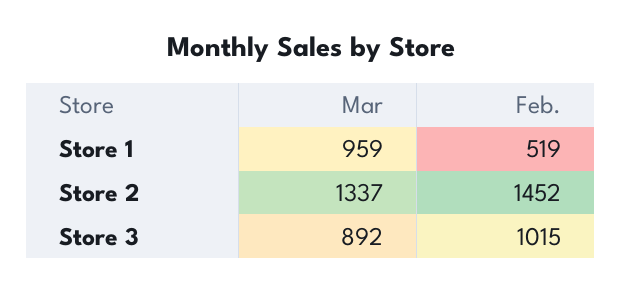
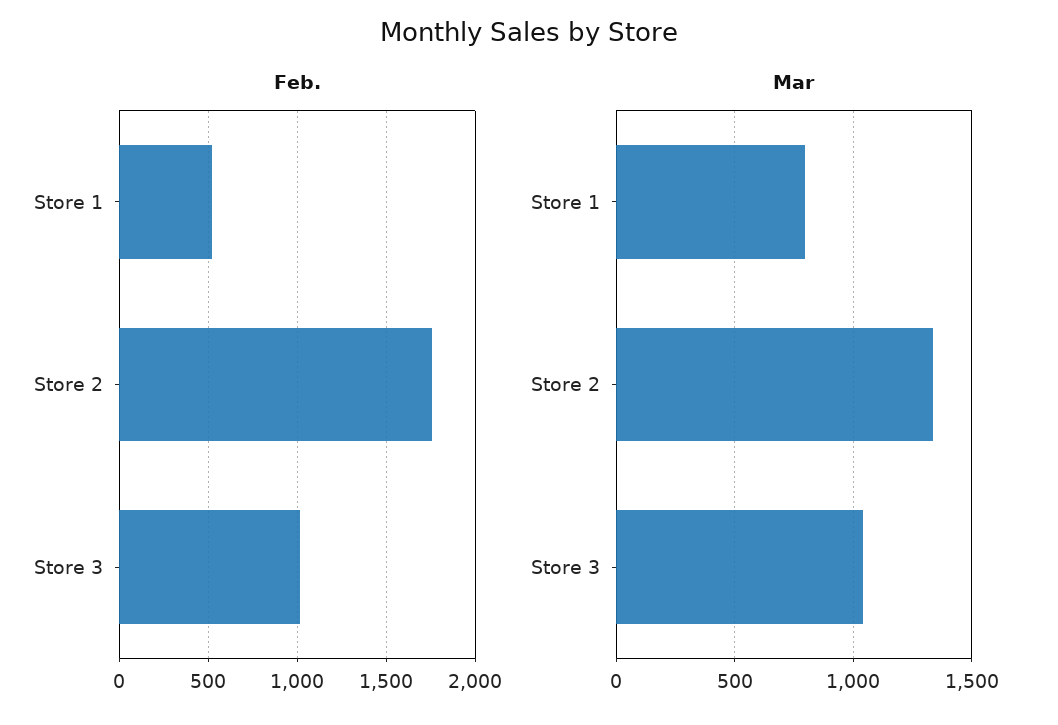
Mar, Store 1: 959 -> 800
Feb., Store 2: 1452 -> 1750
Mar, Store 3: 892 -> 1050

